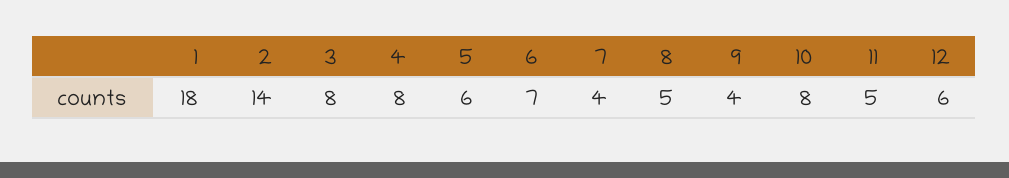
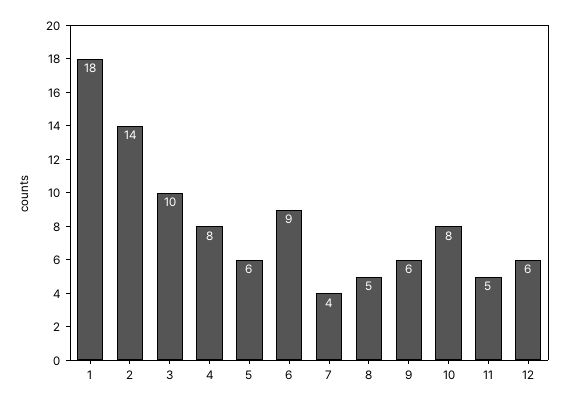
3: 8 -> 10
6: 7 -> 9
9: 4 -> 6

